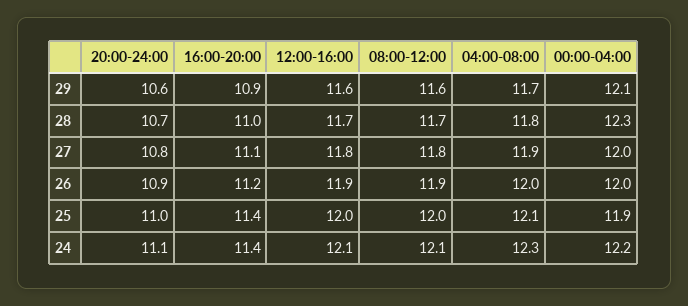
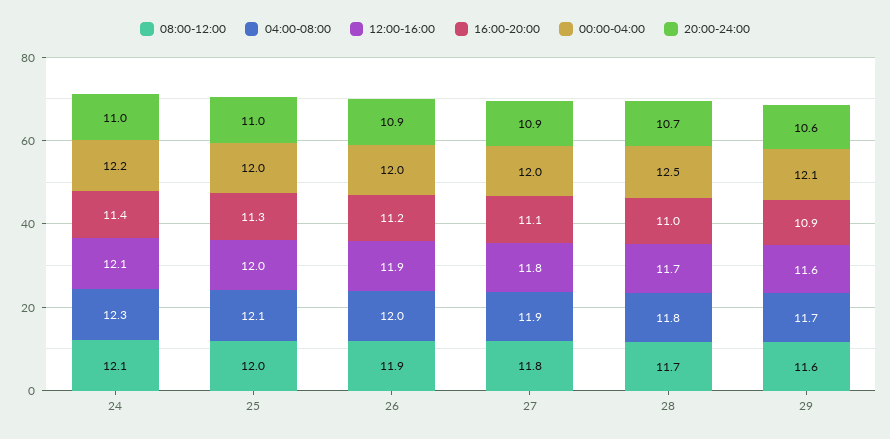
00:00-04:00, 28: 12.3 -> 12.5
20:00-24:00, 27: 10.8 -> 10.9
16:00-20:00, 25: 11.4 -> 11.3
00:00-04:00, 25: 11.9 -> 12
20:00-24:00, 24: 11.1 -> 11

